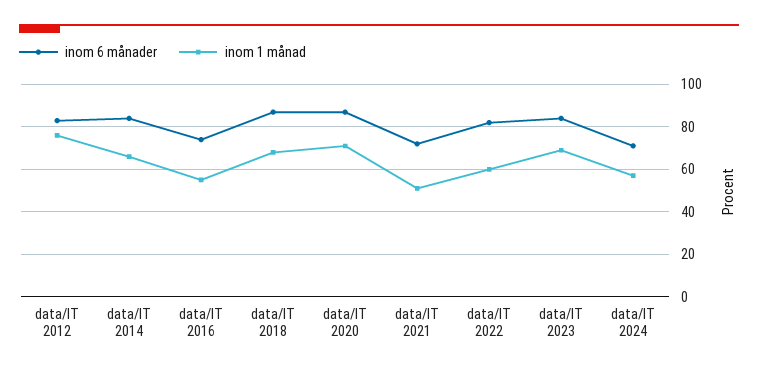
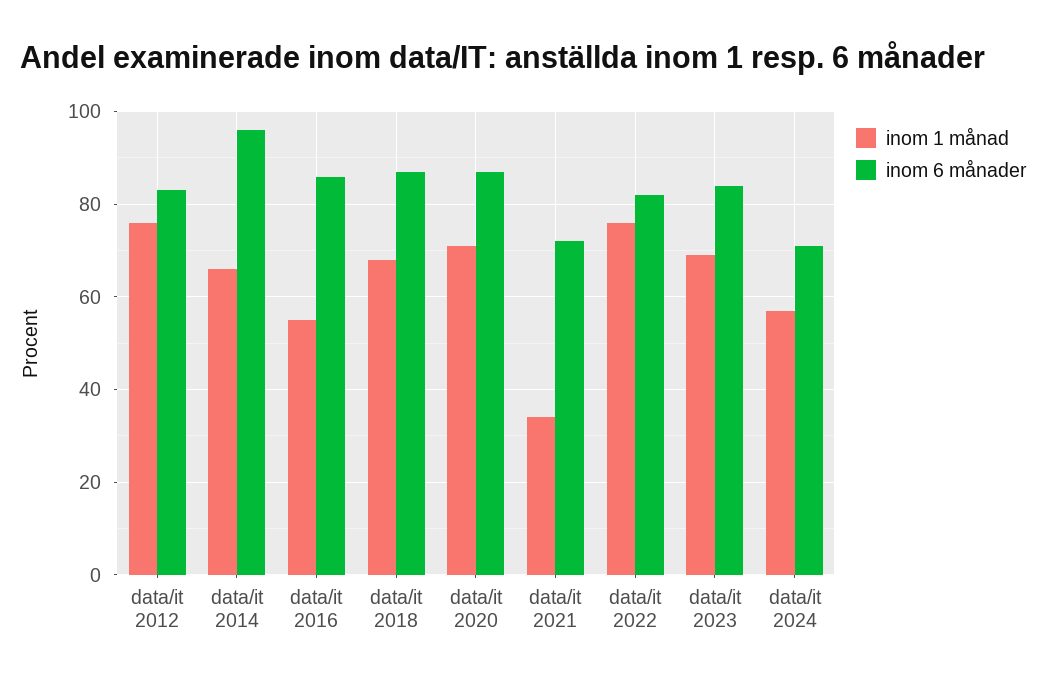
inom 6 månader, data/IT 2014: 85 -> 95
inom 6 månader, data/IT 2016: 75 -> 85
inom 1 månad, data/IT 2021: 50 -> 35
inom 1 månad, data/IT 2022: 60 -> 75

